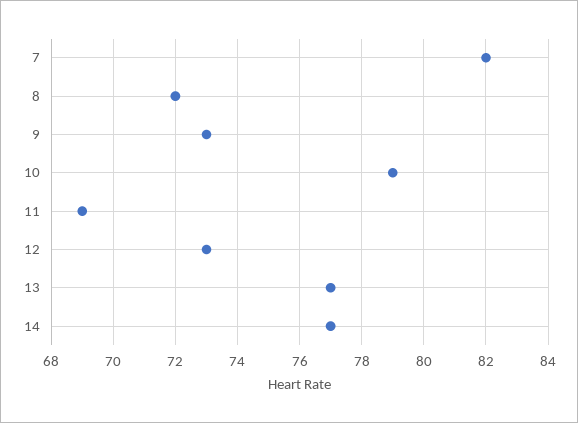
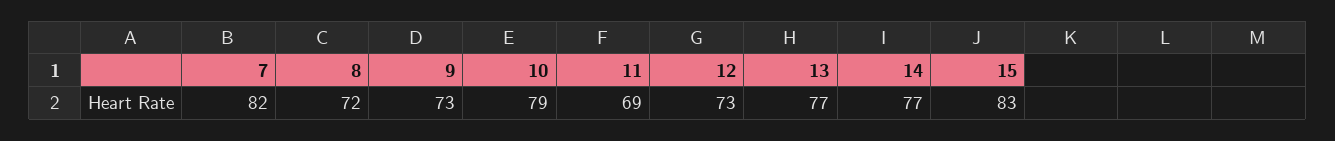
15: none -> 83

